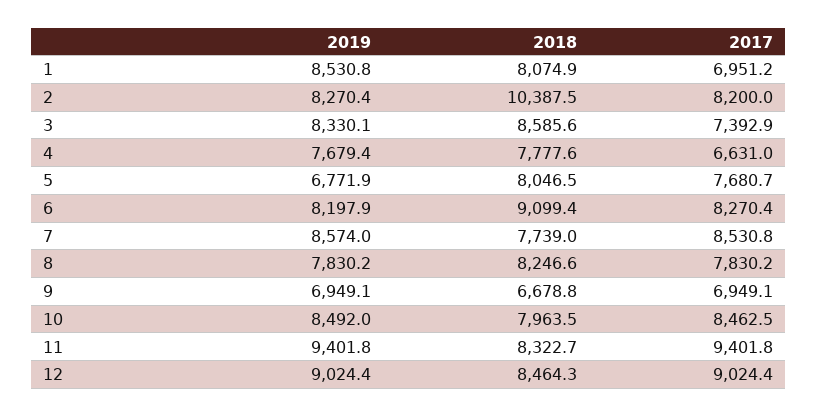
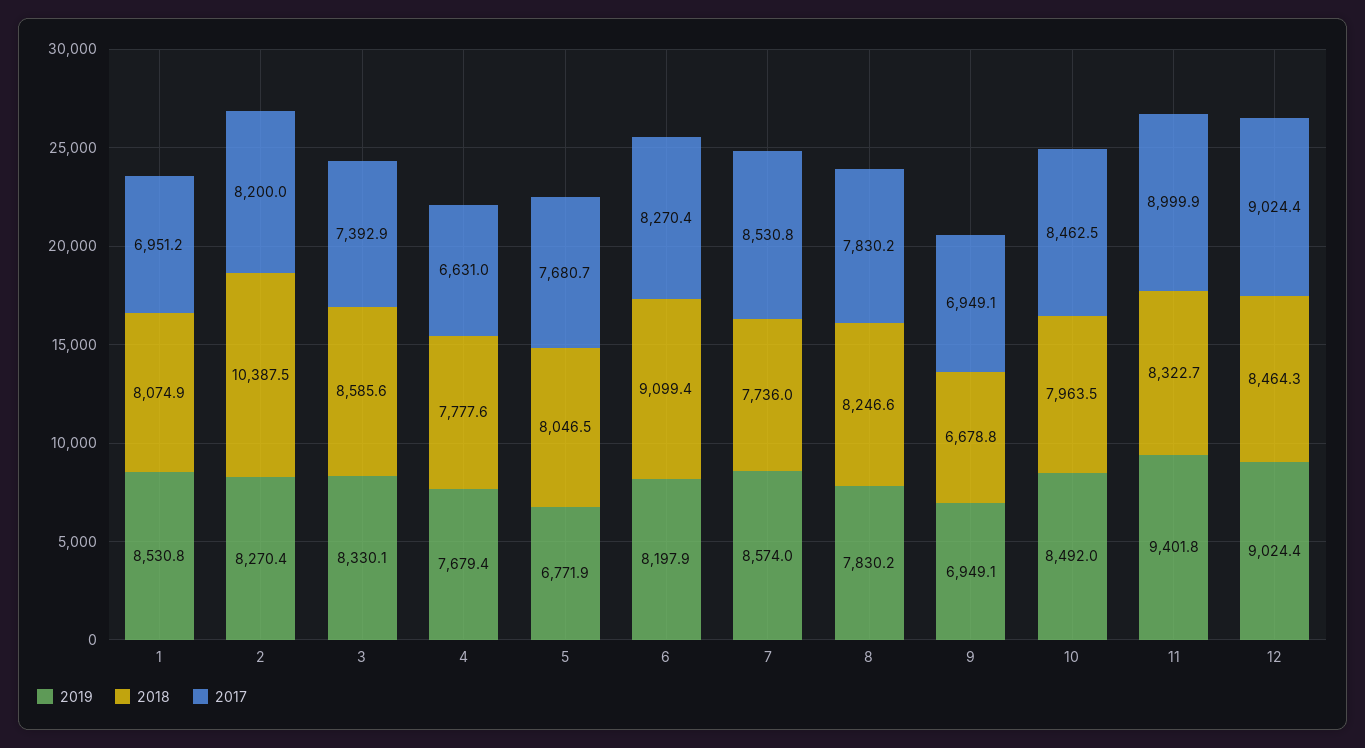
2018, 7: 7739 -> 7736
2017, 11: 9401.8 -> 8999.9

